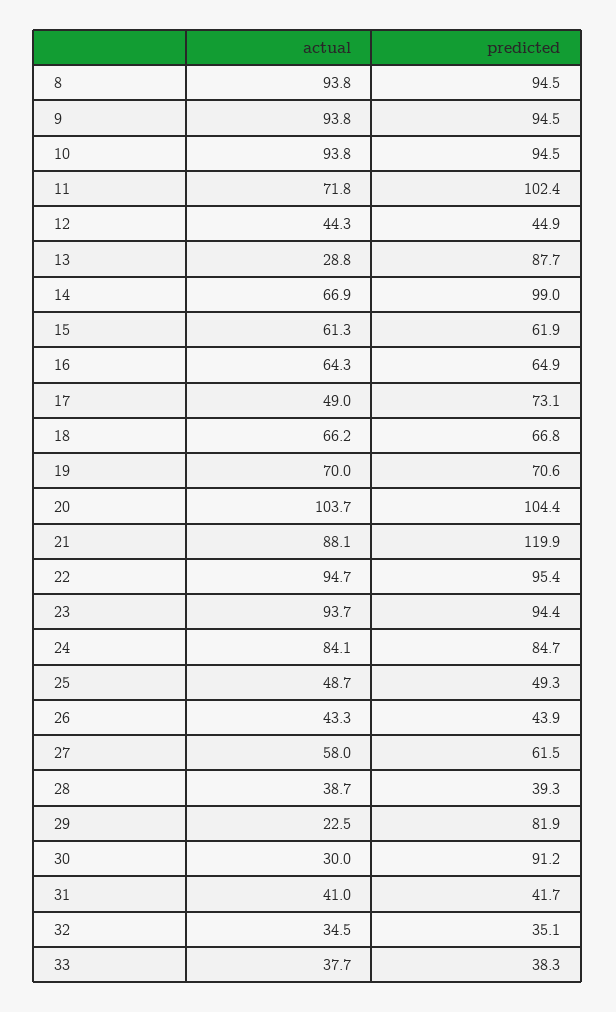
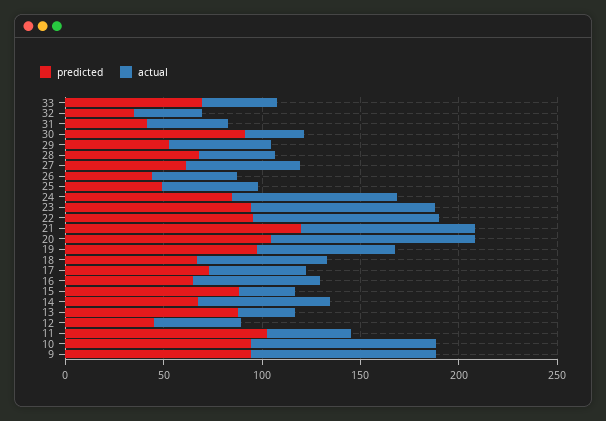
actual, 8: 93.8 -> none
predicted, 8: 94.5 -> none
actual, 11: 71.8 -> 40
predicted, 14: 99 -> 70
actual, 15: 61.3 -> 30
predicted, 15: 61.9 -> 90
predicted, 19: 70.6 -> 100
predicted, 28: 39.3 -> 70
actual, 29: 22.5 -> 50
predicted, 29: 81.9 -> 50
predicted, 33: 38.3 -> 70

